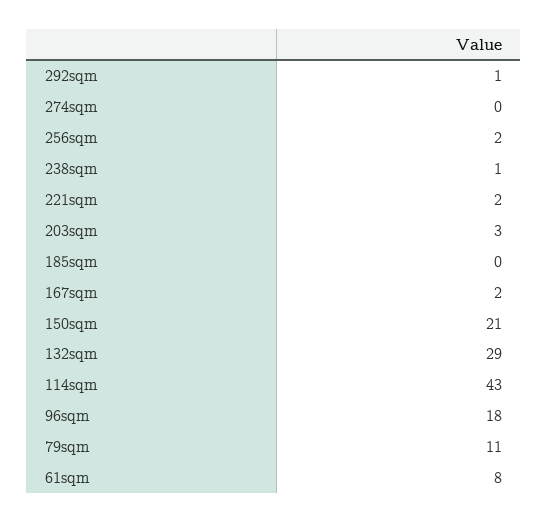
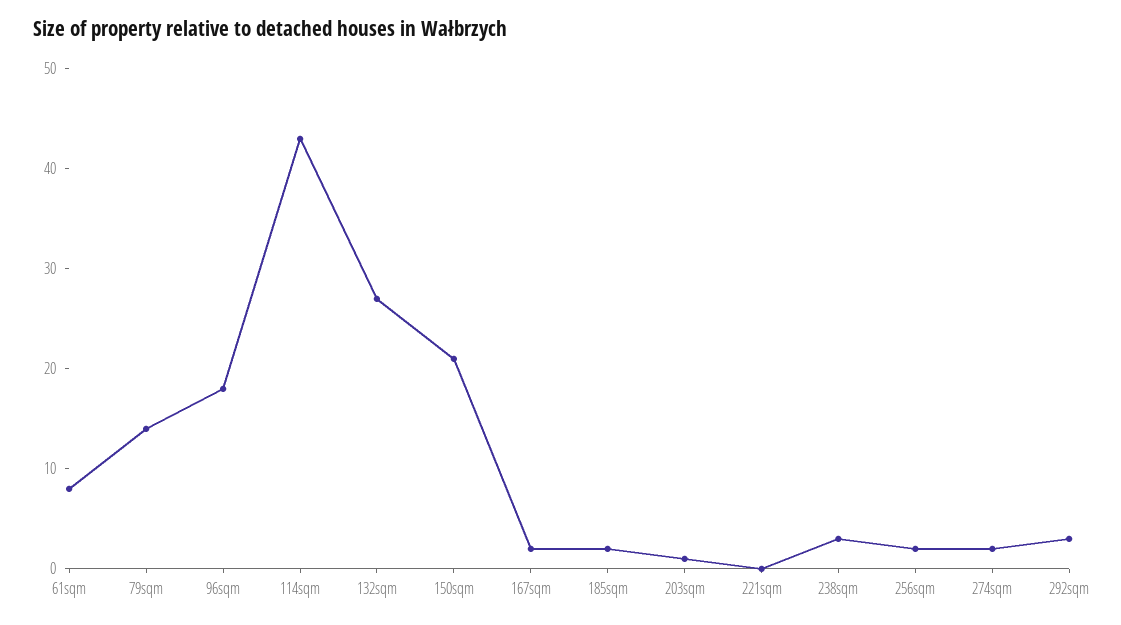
292sqm: 1 -> 3
274sqm: 0 -> 2
238sqm: 1 -> 3
221sqm: 2 -> 0
203sqm: 3 -> 1
185sqm: 0 -> 2
132sqm: 29 -> 27
79sqm: 11 -> 14

